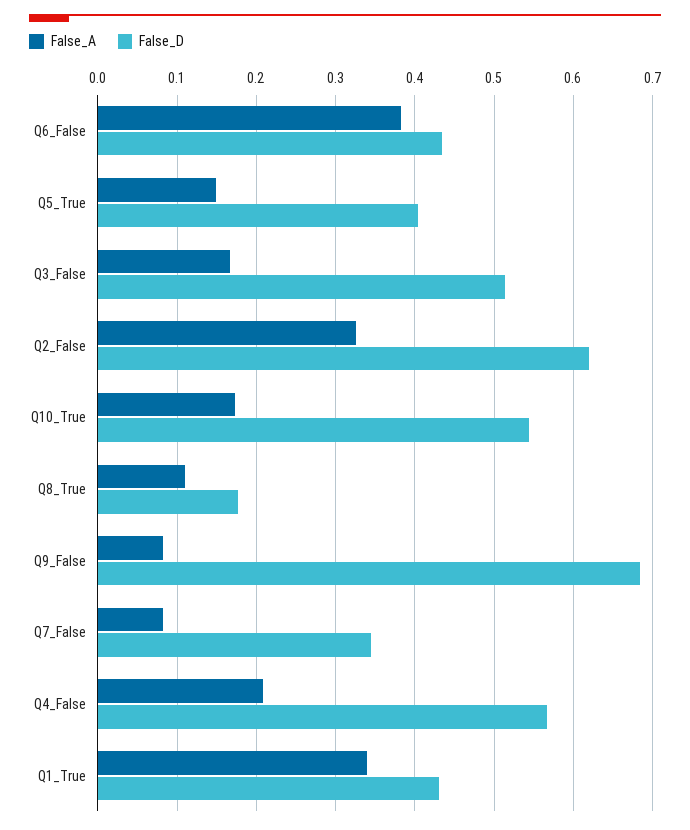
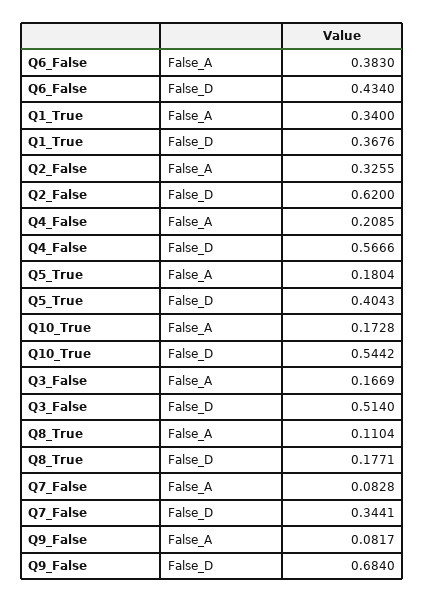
False_A, Q5_True: 0.15 -> 0.1804
False_D, Q1_True: 0.43 -> 0.3676

